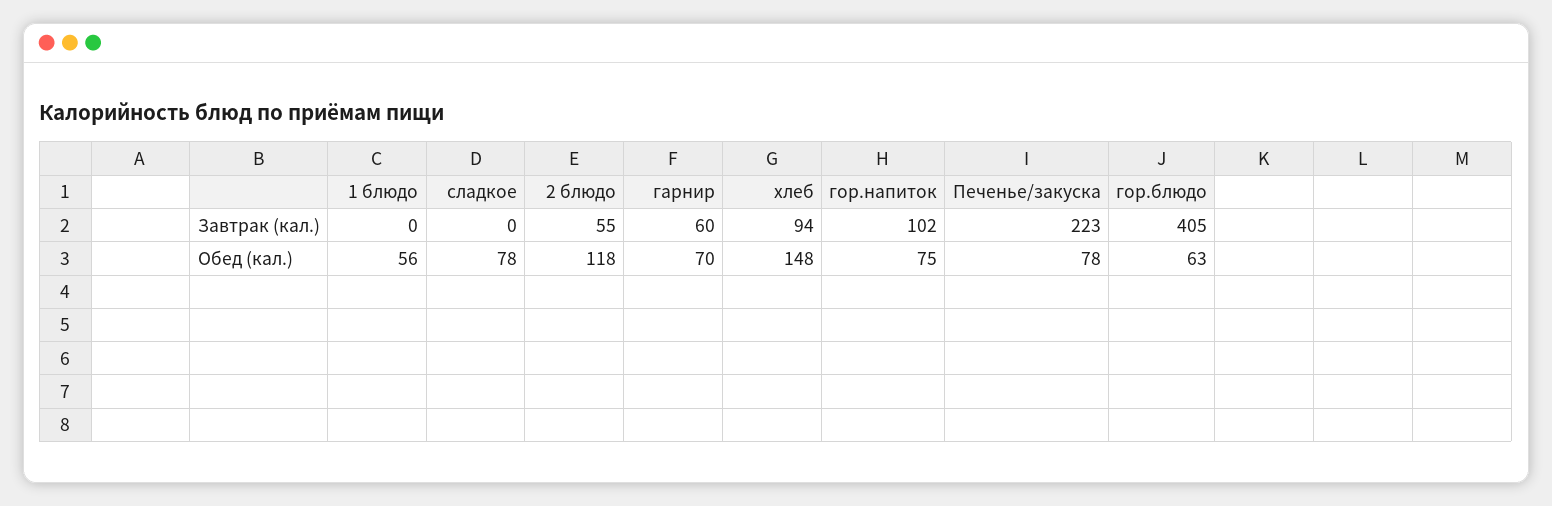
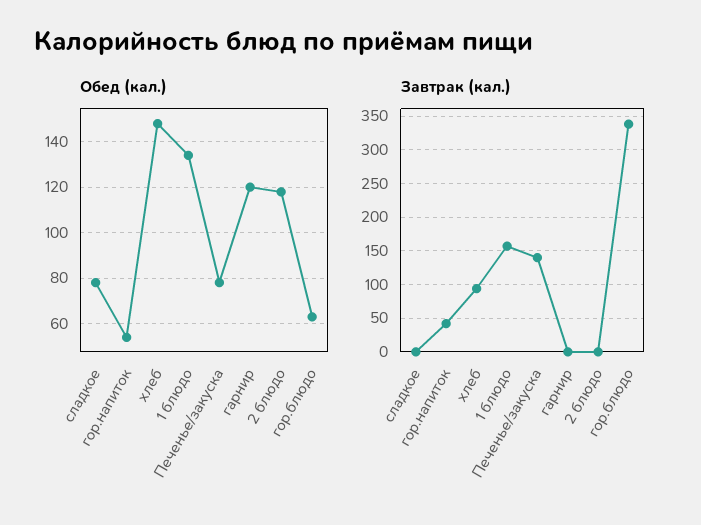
Завтрак (кал.), 1 блюдо: 0 -> 160
Завтрак (кал.), 2 блюдо: 55 -> 0
Завтрак (кал.), гарнир: 60 -> 0
Завтрак (кал.), гор.напиток: 102 -> 40
Завтрак (кал.), Печенье/закуска: 223 -> 140
Завтрак (кал.), гор.блюдо: 405 -> 340
Обед (кал.), 1 блюдо: 56 -> 135
Обед (кал.), гарнир: 70 -> 120
Обед (кал.), гор.напиток: 75 -> 55

